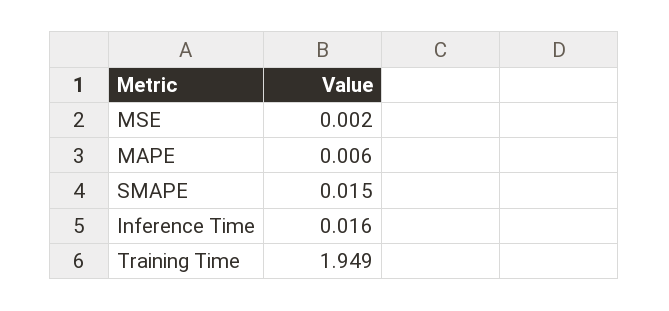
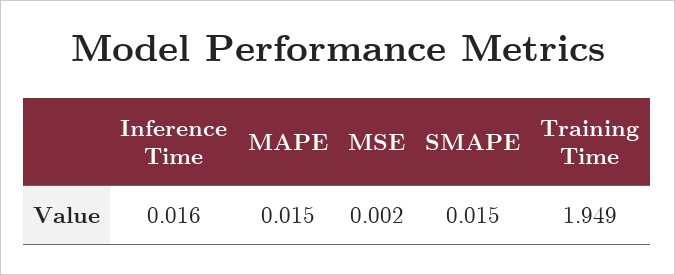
MAPE: 0.006 -> 0.015

